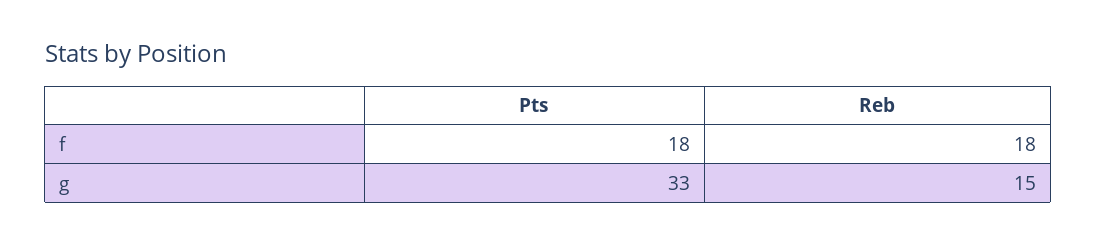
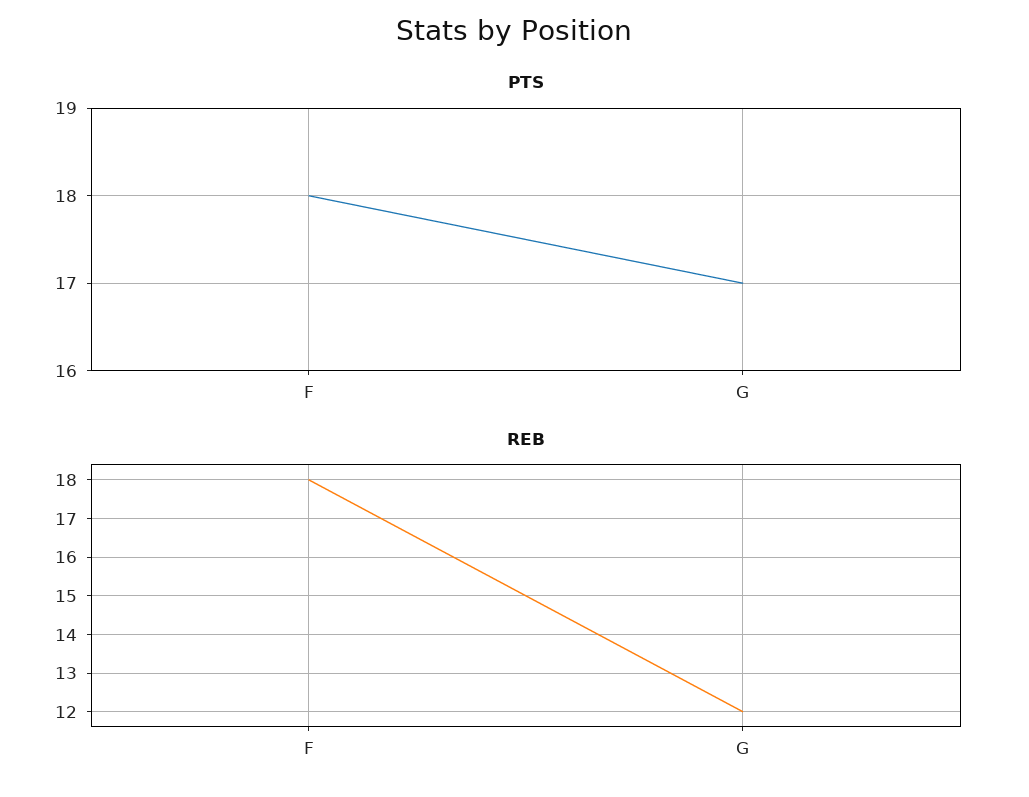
Pts, g: 33 -> 17
Reb, g: 15 -> 12

